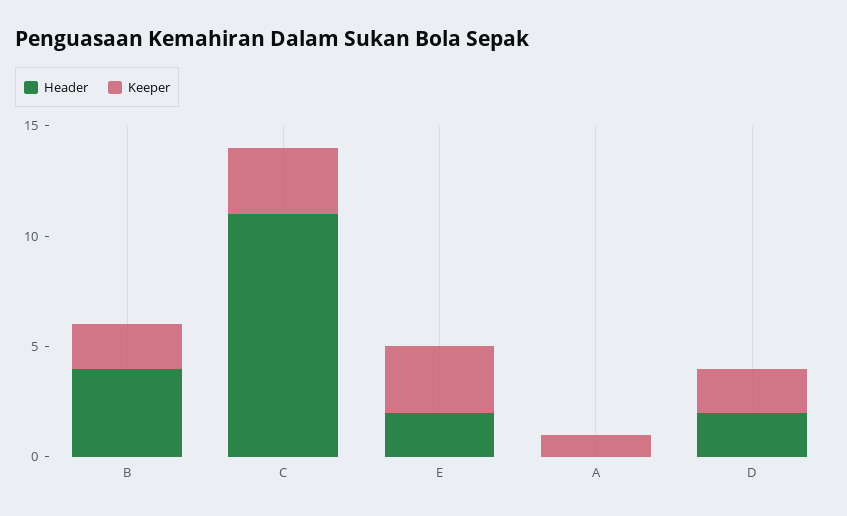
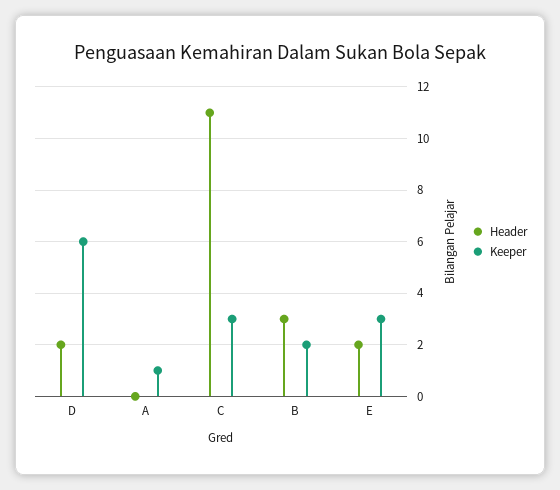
Header, B: 4 -> 3
Keeper, D: 2 -> 6

